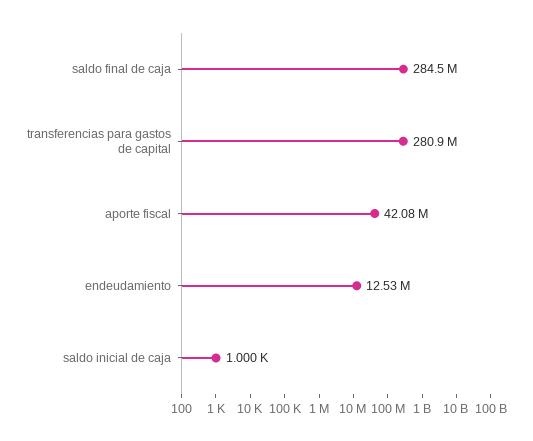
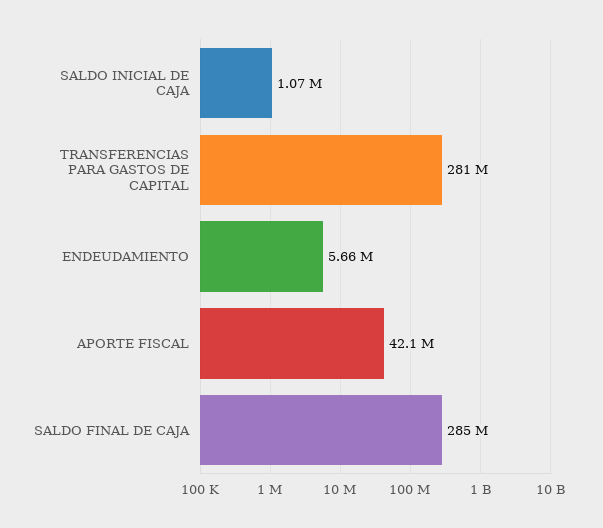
endeudamiento: 12530000 -> 5660000
saldo inicial de caja: 1000 -> 1070000

